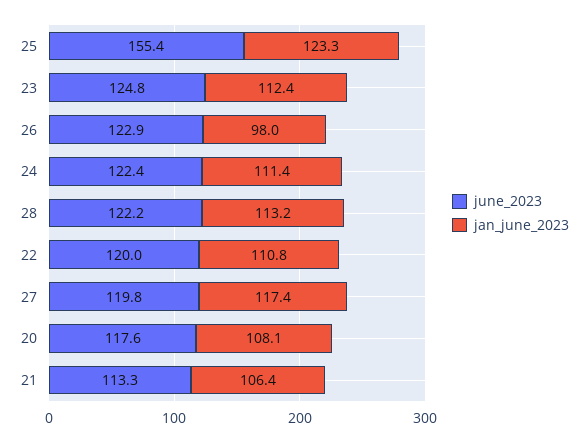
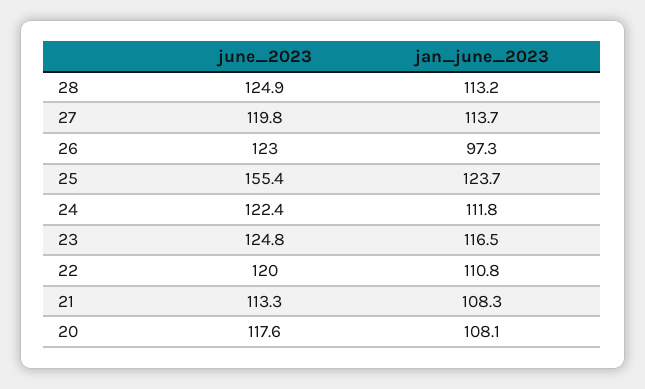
jan_june_2023, 25: 123.3 -> 123.7
jan_june_2023, 23: 112.4 -> 116.5
june_2023, 26: 122.9 -> 123
jan_june_2023, 26: 98 -> 97.3
jan_june_2023, 24: 111.4 -> 111.8
june_2023, 28: 122.2 -> 124.9
jan_june_2023, 27: 117.4 -> 113.7
jan_june_2023, 21: 106.4 -> 108.3

